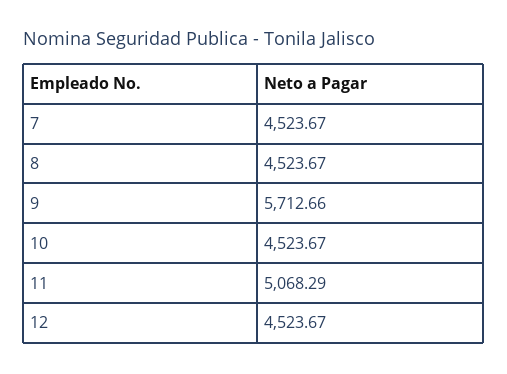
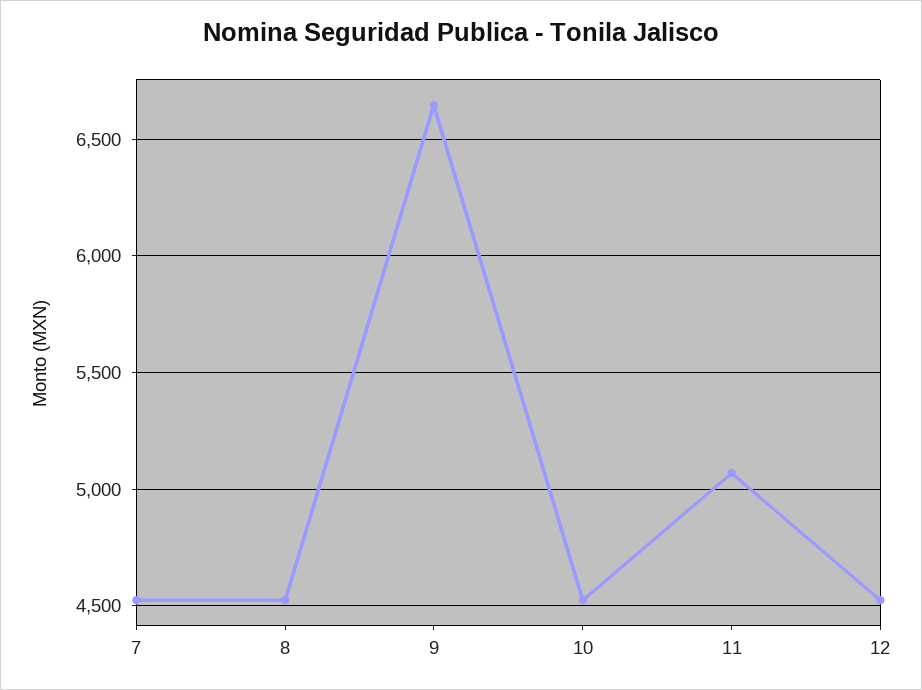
9: 5712.66 -> 6650

